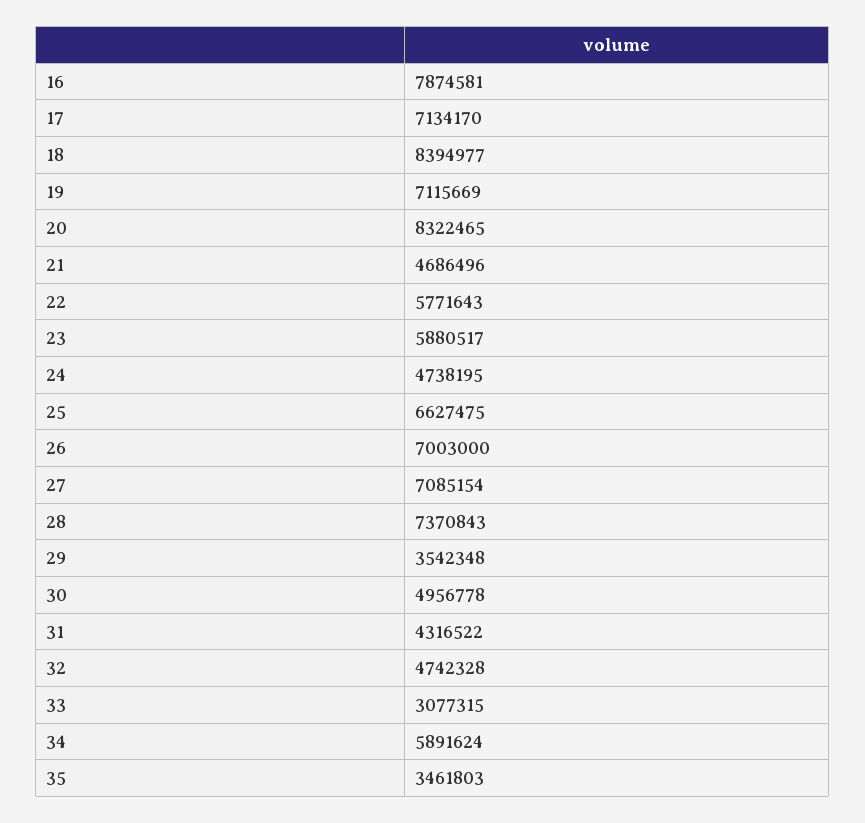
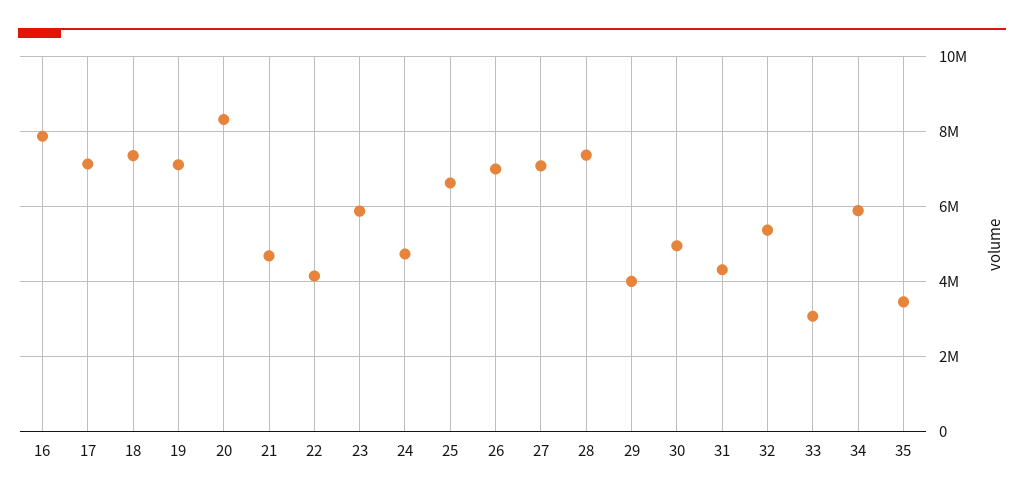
18: 8394977 -> 7400000
22: 5771643 -> 4200000
29: 3542348 -> 4000000
32: 4742328 -> 5400000

